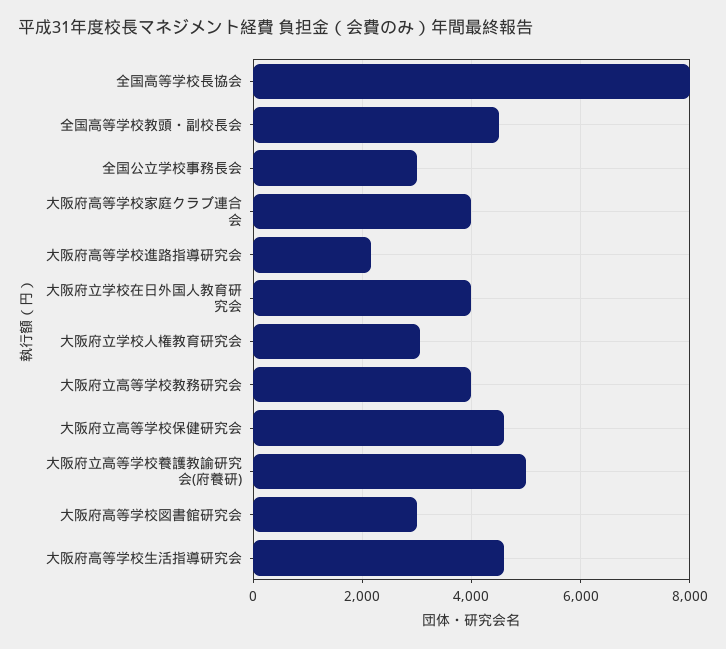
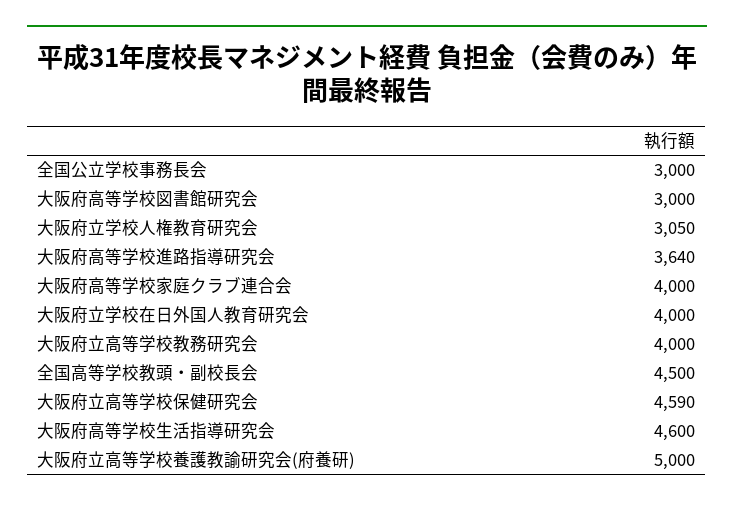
全国高等学校長協会: 8000 -> none
大阪府高等学校進路指導研究会: 2200 -> 3640

